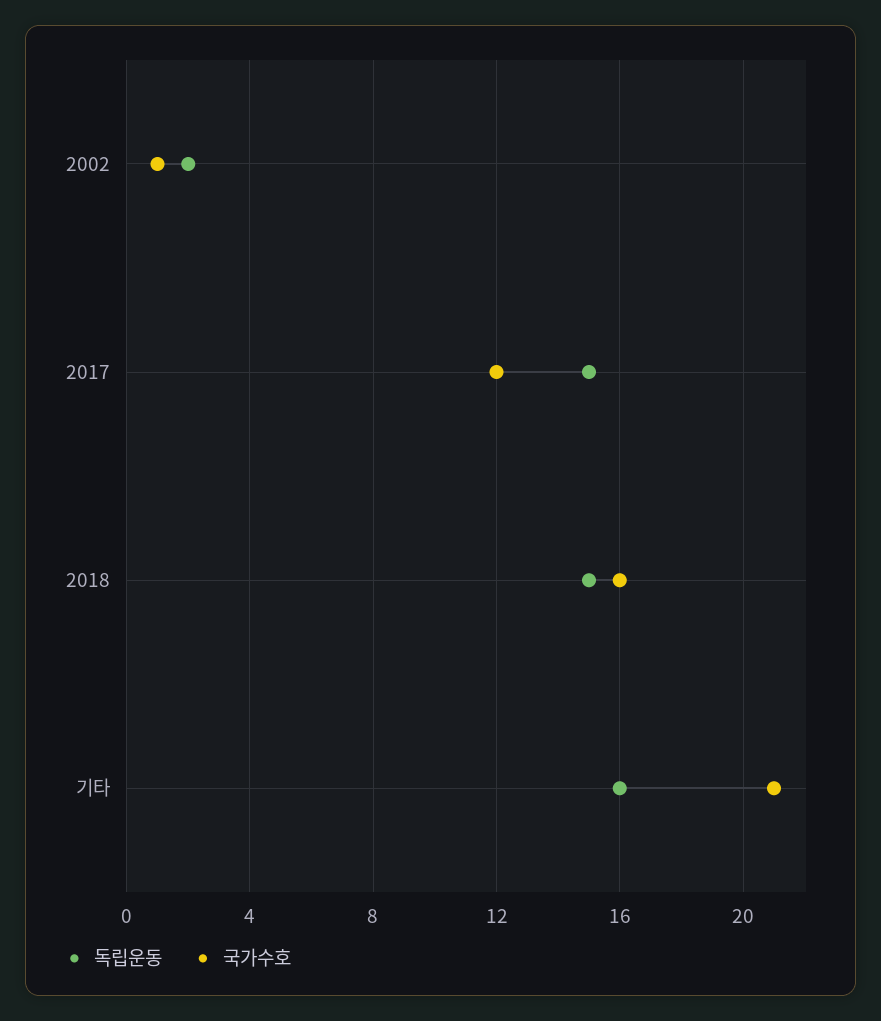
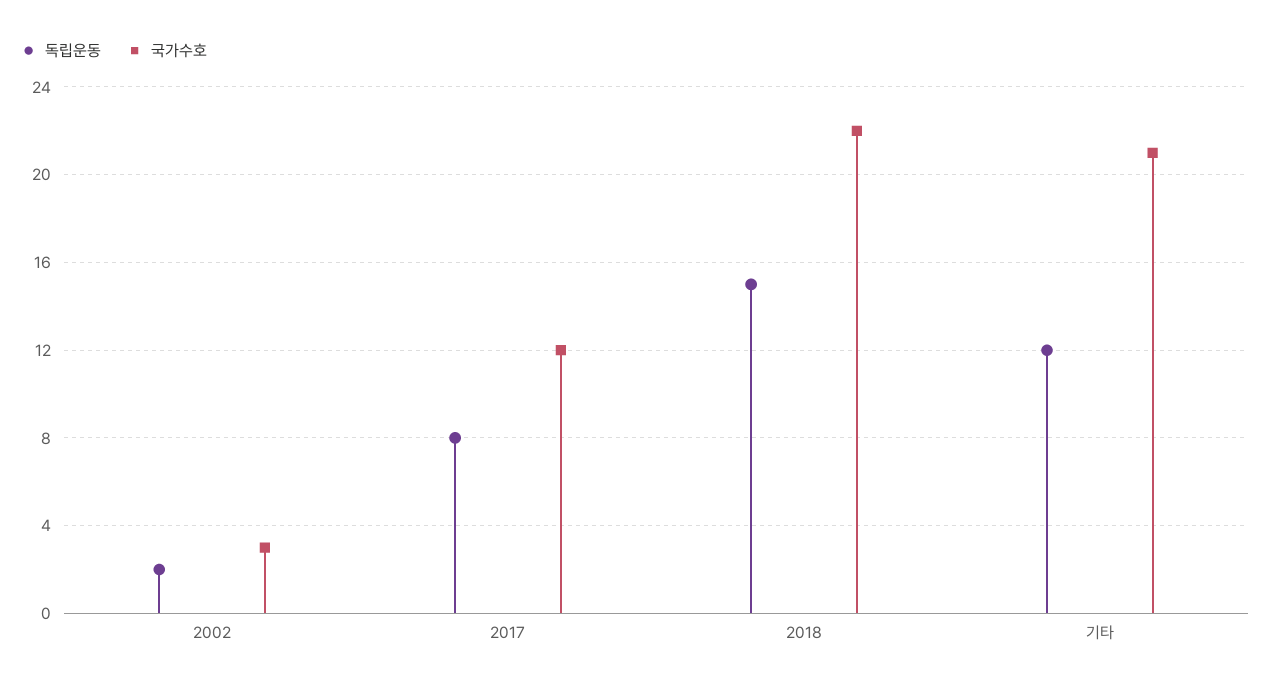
국가수호, 2002: 1 -> 3
독립운동, 2017: 15 -> 8
국가수호, 2018: 16 -> 22
독립운동, 기타: 16 -> 12

